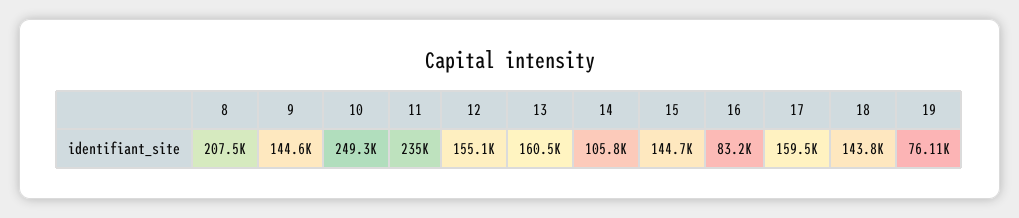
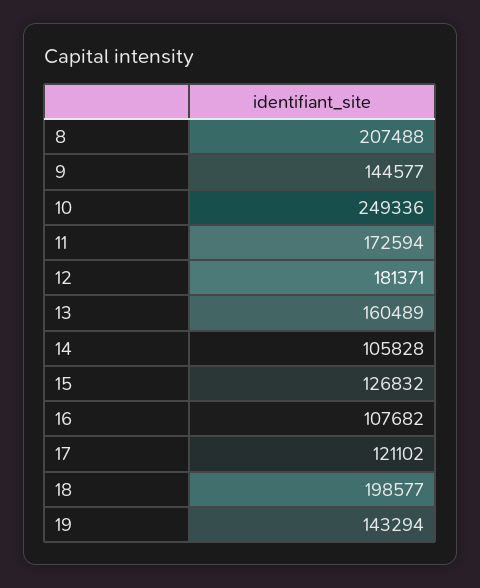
11: 235000 -> 172594
12: 155100 -> 181371
15: 144700 -> 126832
16: 83200 -> 107682
17: 159500 -> 121102
18: 143800 -> 198577
19: 76110 -> 143294

